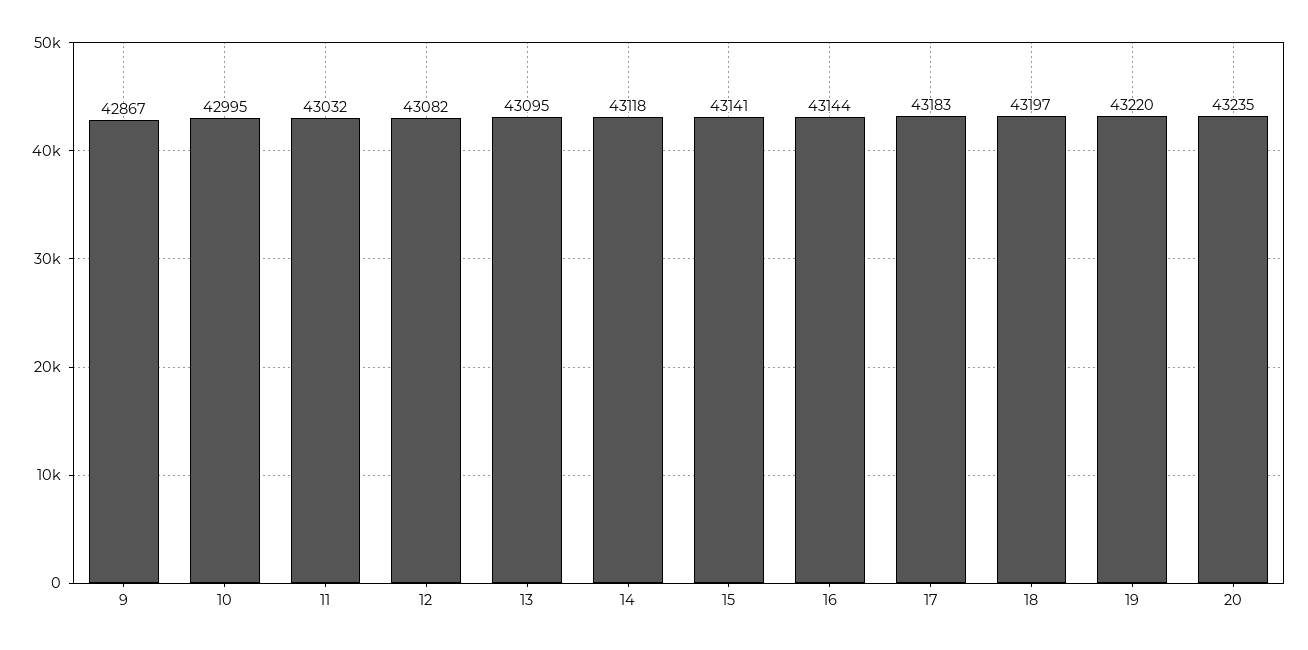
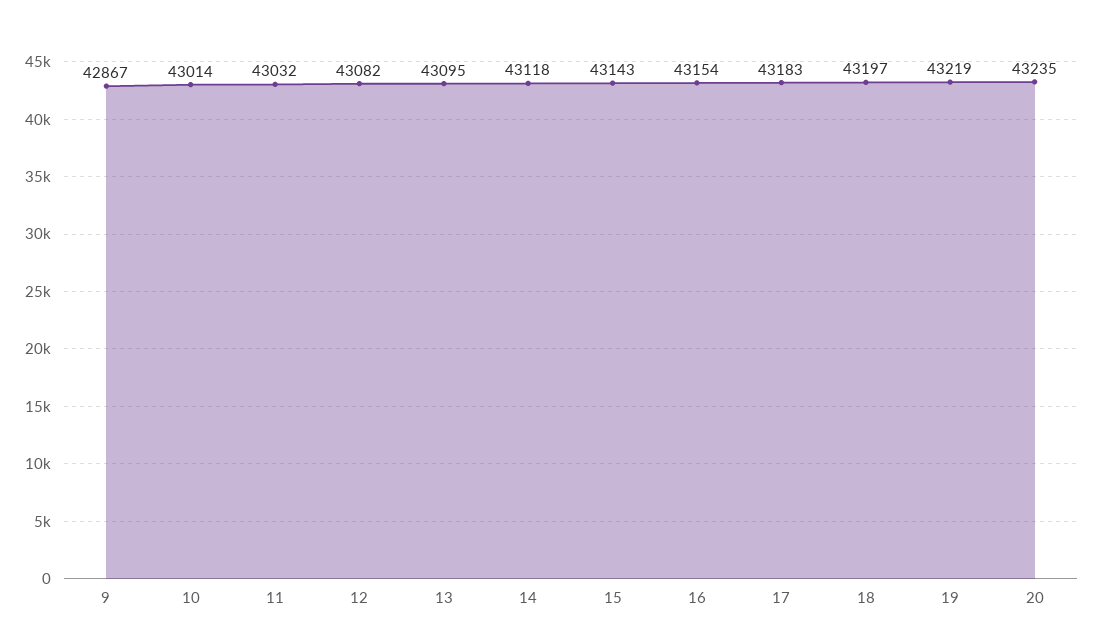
10: 42995 -> 43014
15: 43141 -> 43143
16: 43144 -> 43154
19: 43220 -> 43219

